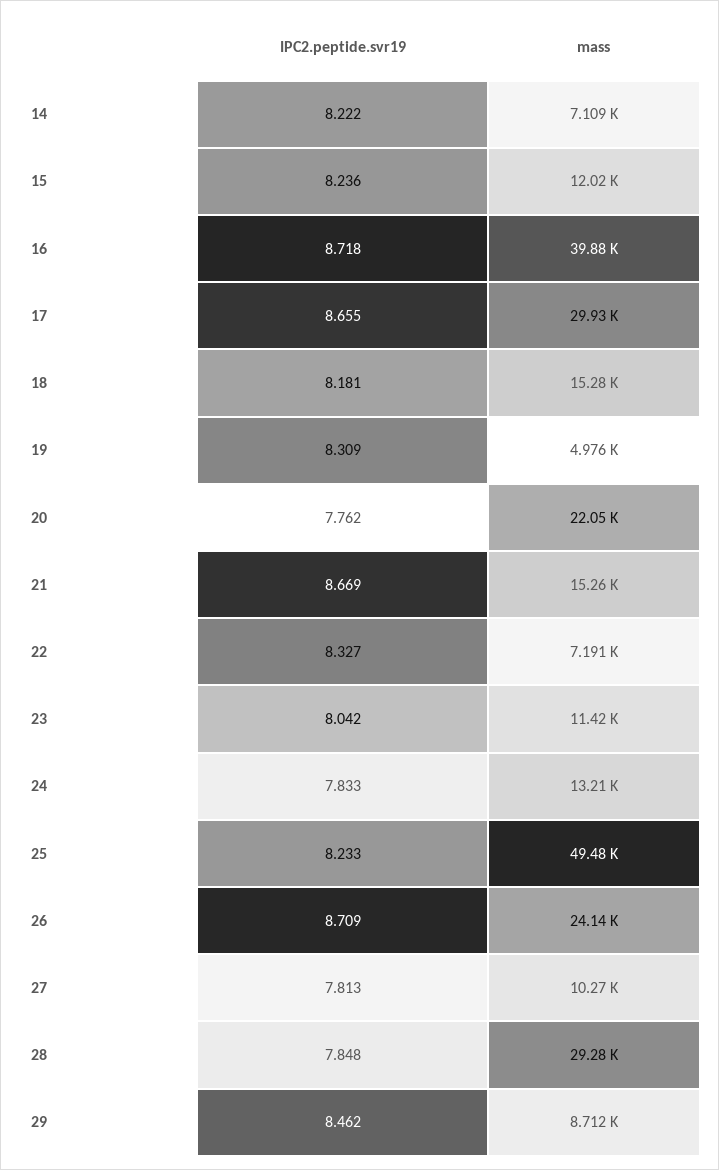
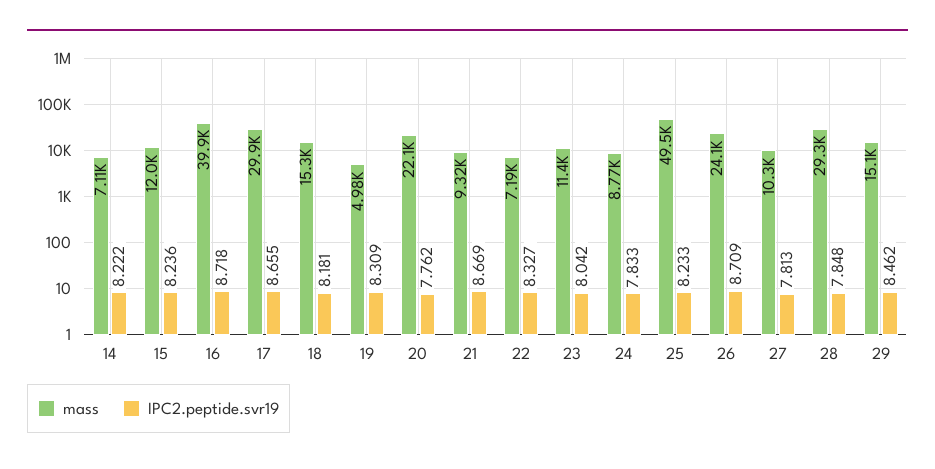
mass, 21: 15260 -> 9320
mass, 24: 13210 -> 8770
mass, 29: 8712 -> 15100

